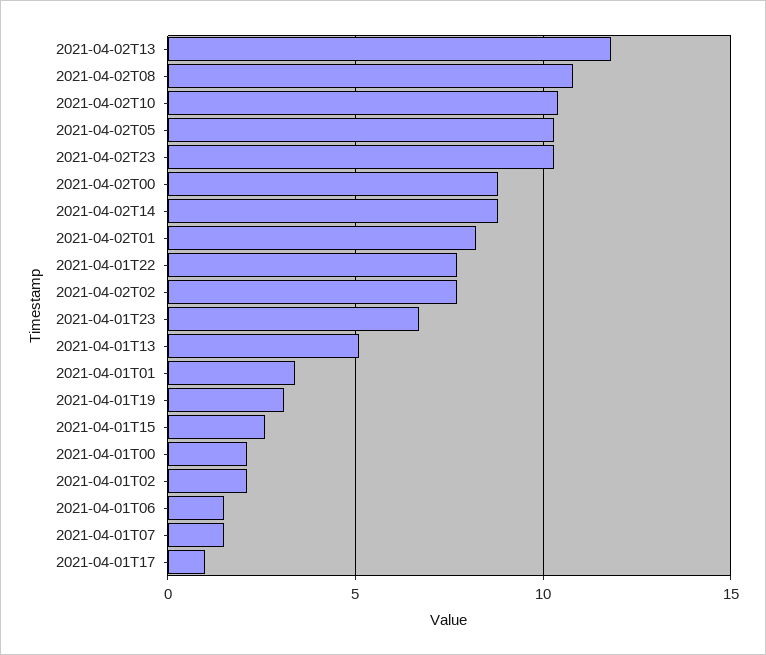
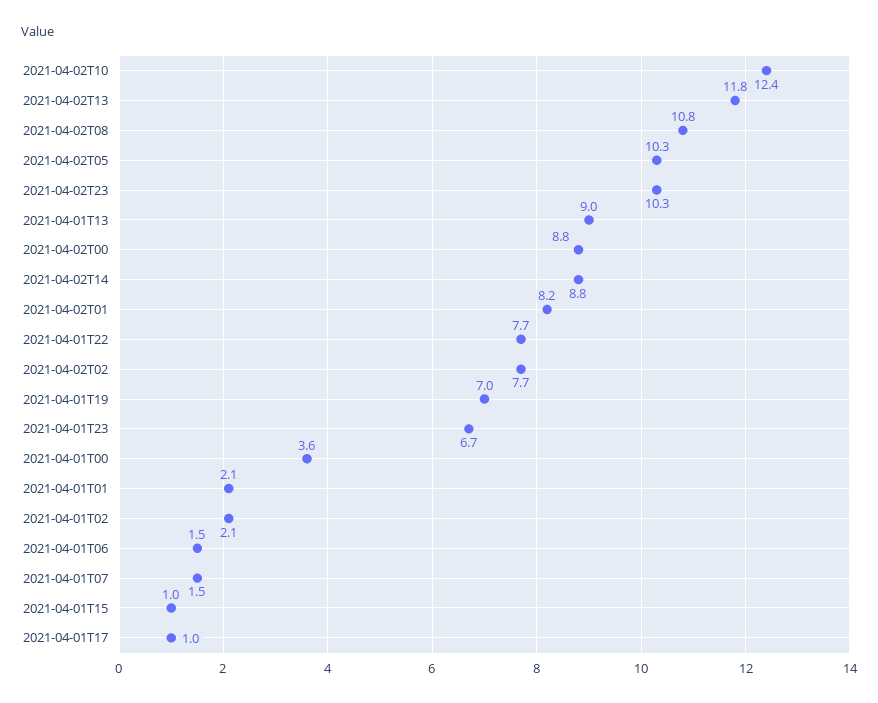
2021-04-02T10: 10.5 -> 12.4
2021-04-01T13: 5 -> 9
2021-04-01T01: 3.5 -> 2.1
2021-04-01T19: 3 -> 7
2021-04-01T15: 2.5 -> 1
2021-04-01T00: 2 -> 3.6

